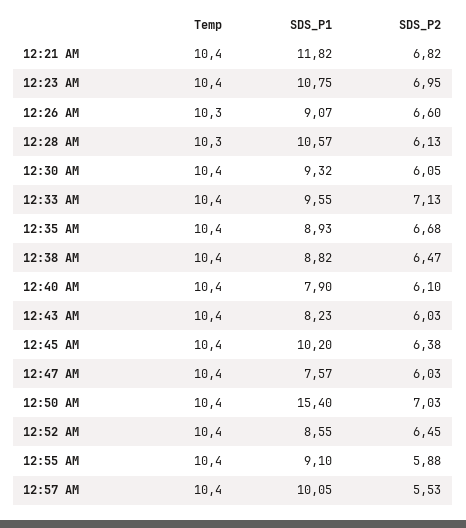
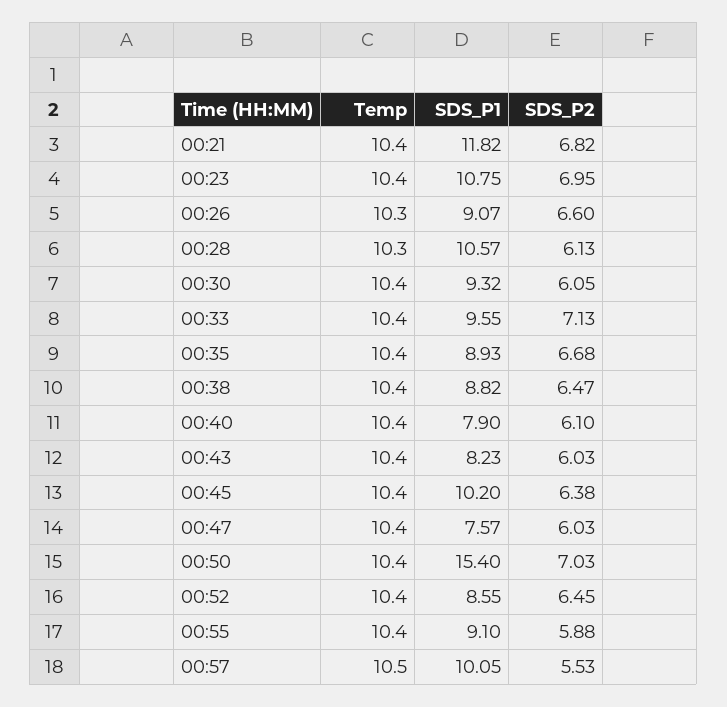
Temp, 12:57 AM: 10.4 -> 10.5

